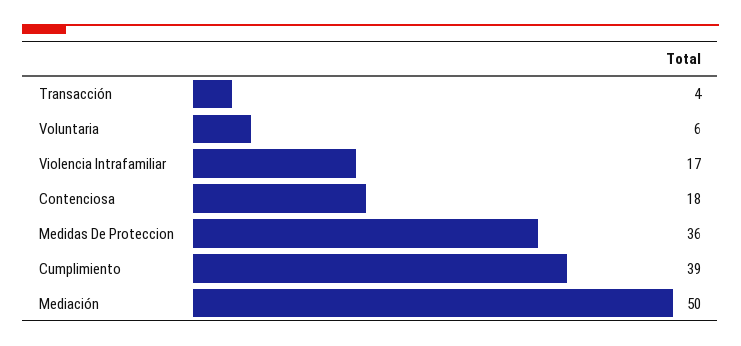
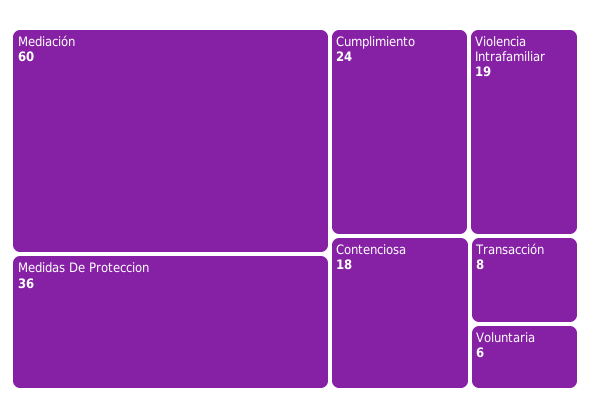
Transacción: 4 -> 8
Violencia Intrafamiliar: 17 -> 19
Cumplimiento: 39 -> 24
Mediación: 50 -> 60

